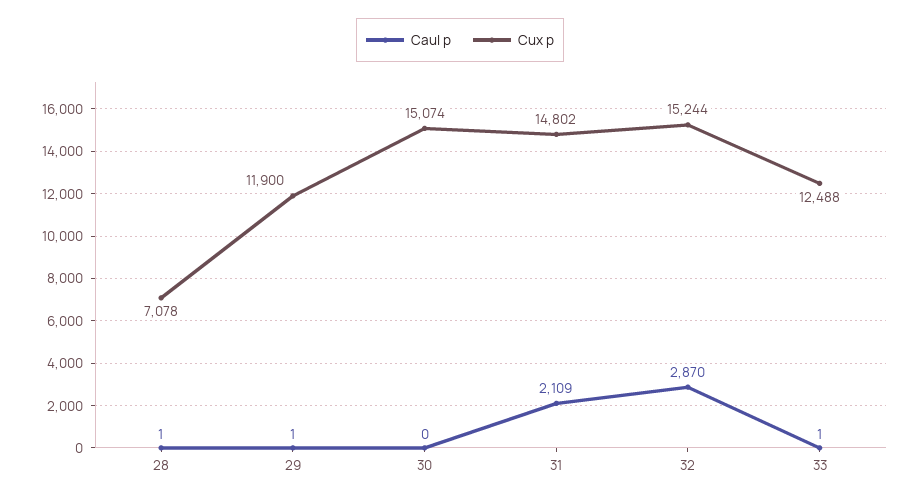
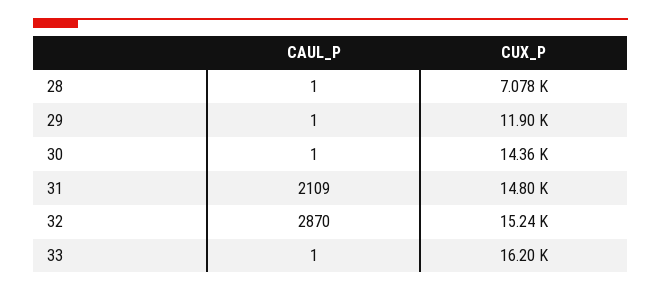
Caul p, 30: 0 -> 1
Cux p, 30: 15074 -> 14360
Cux p, 33: 12488 -> 16200

